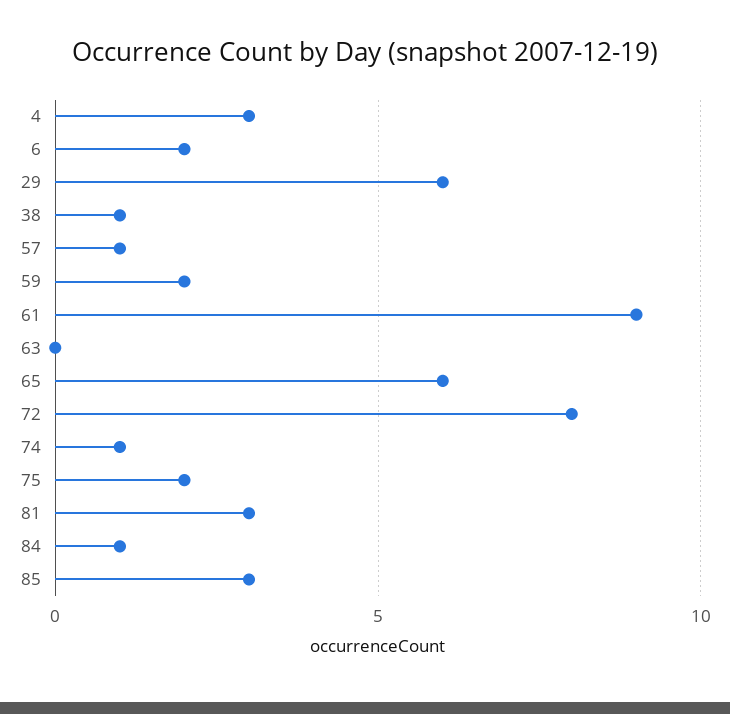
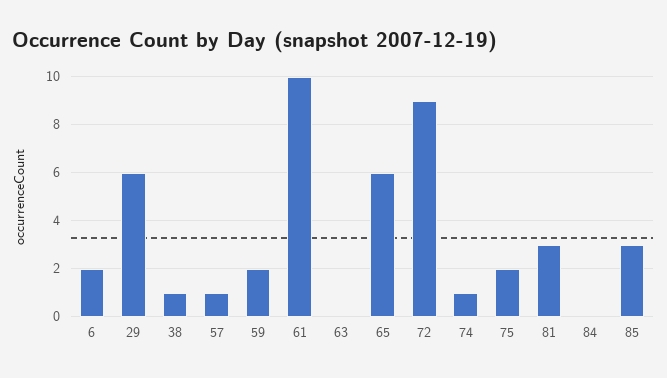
4: 3 -> none
61: 9 -> 10
72: 8 -> 9
84: 1 -> 0

